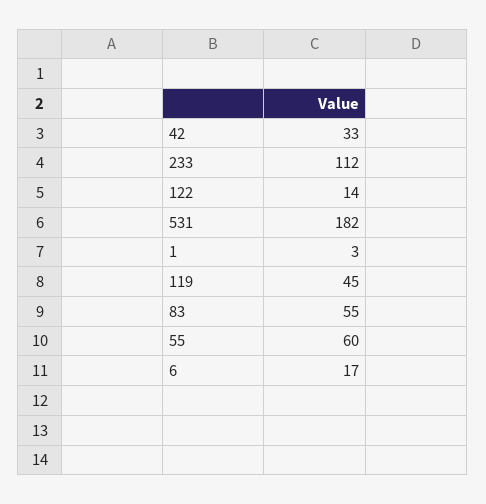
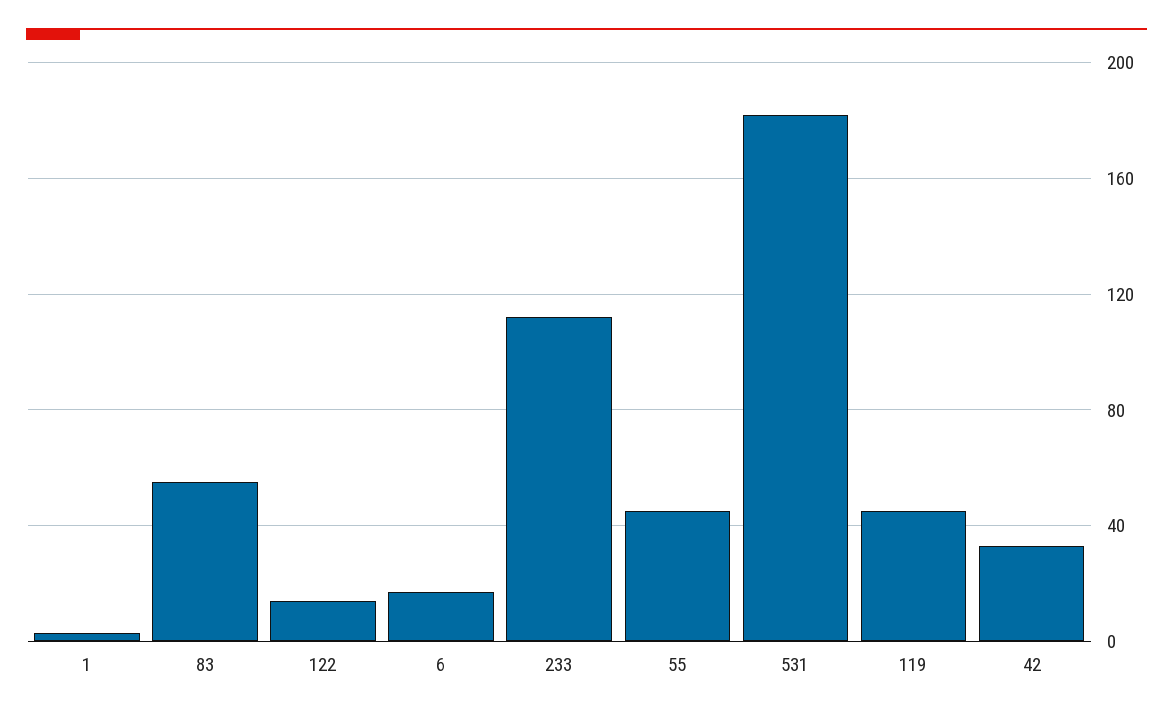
55: 60 -> 45

